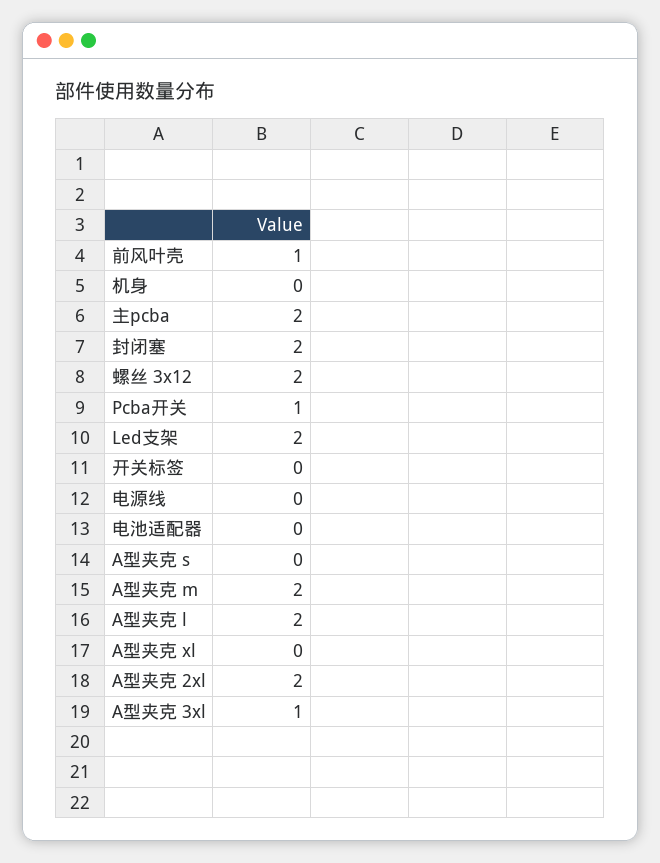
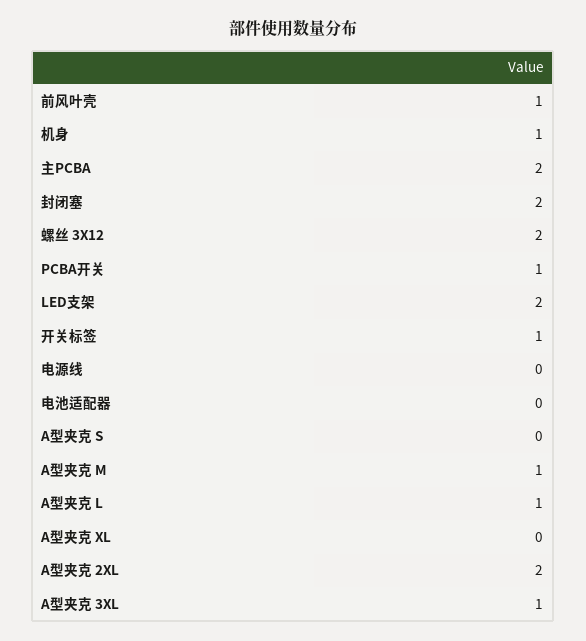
机身: 0 -> 1
开关标签: 0 -> 1
A型夹克 m: 2 -> 1
A型夹克 l: 2 -> 1

